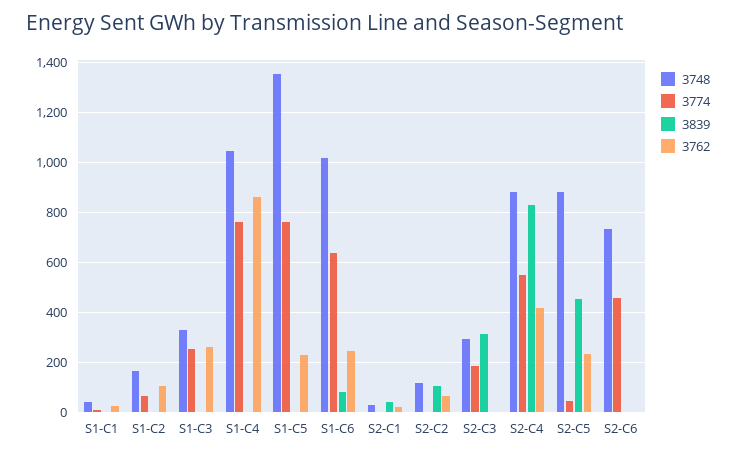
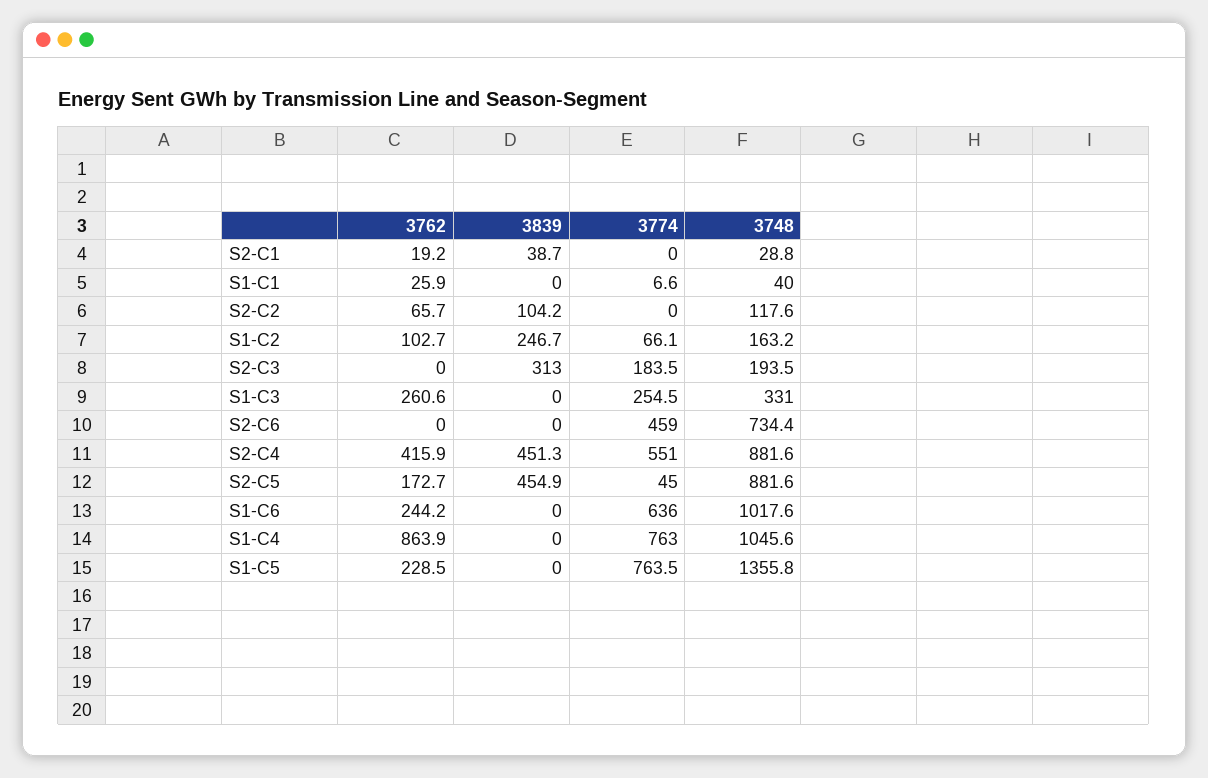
3839, S1-C2: 0 -> 246.7
3839, S1-C6: 75 -> 0
3748, S2-C3: 300 -> 193.5
3839, S2-C4: 825 -> 451.3
3762, S2-C5: 225 -> 172.7

